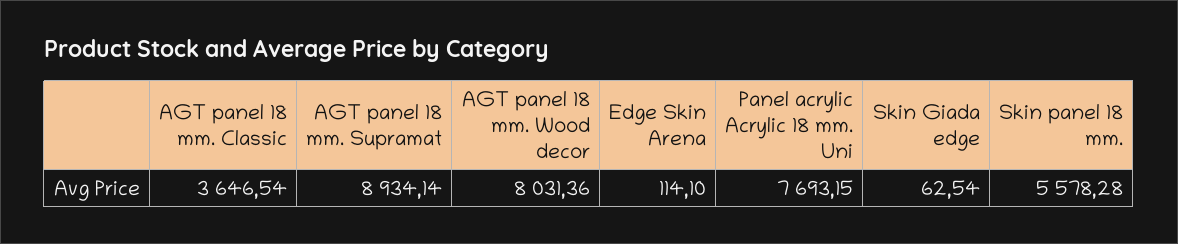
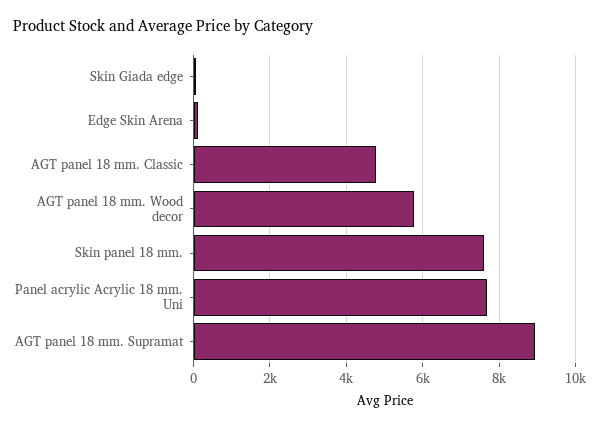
AGT panel 18 mm. Classic: 3646.54 -> 4800
AGT panel 18 mm. Wood decor: 8031.36 -> 5800
Skin panel 18 mm.: 5578.28 -> 7600

